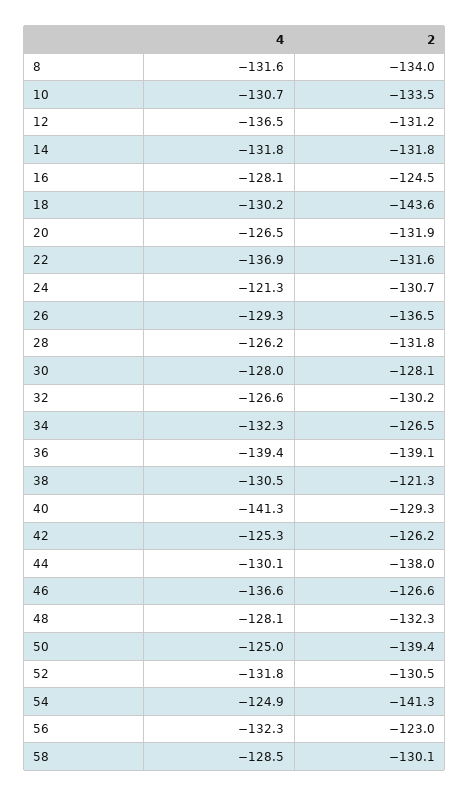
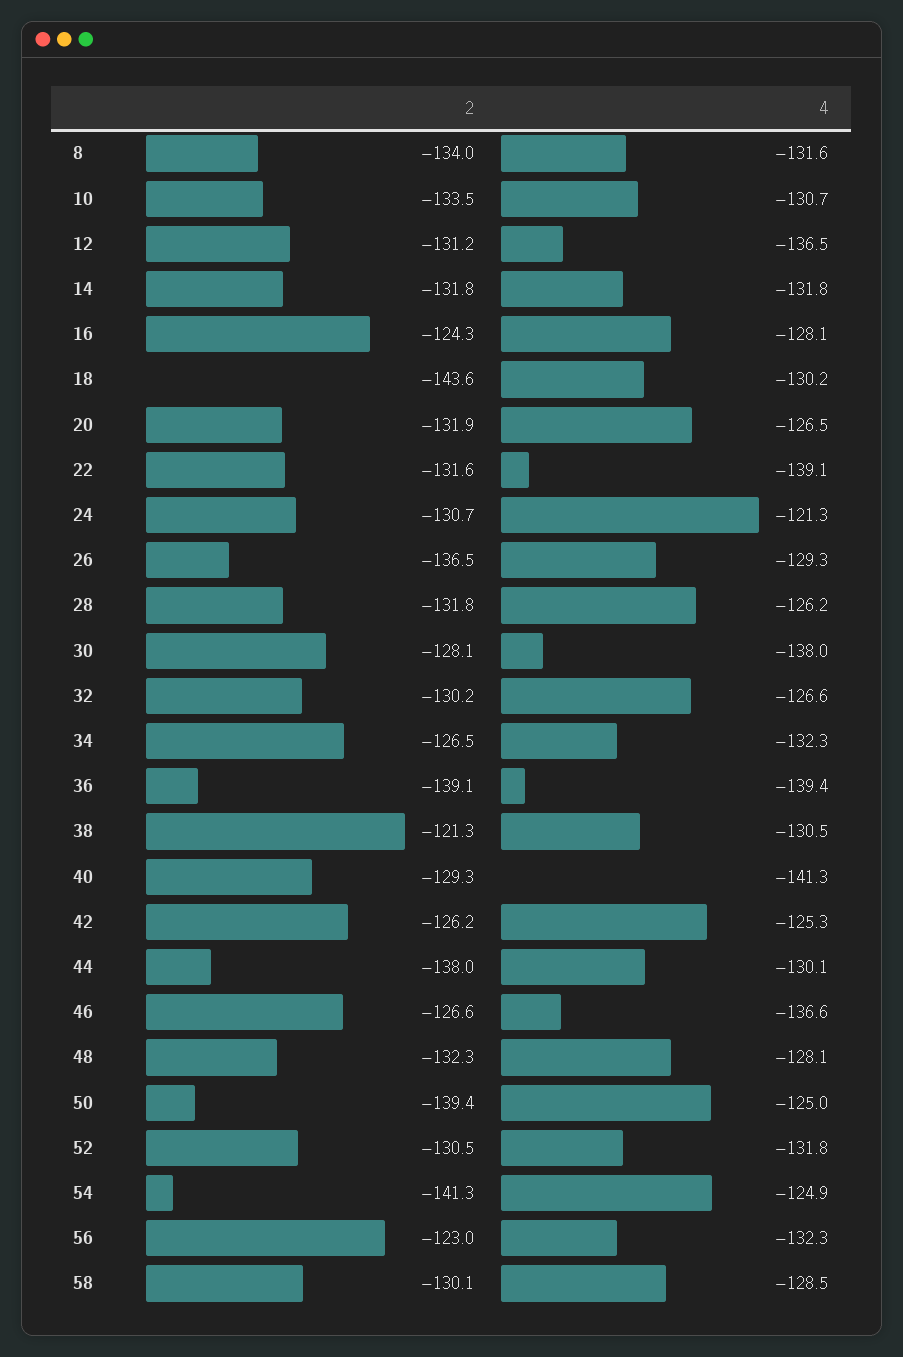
2, 16: -124.5 -> -124.3
4, 22: -136.9 -> -139.1
4, 30: -128 -> -138

